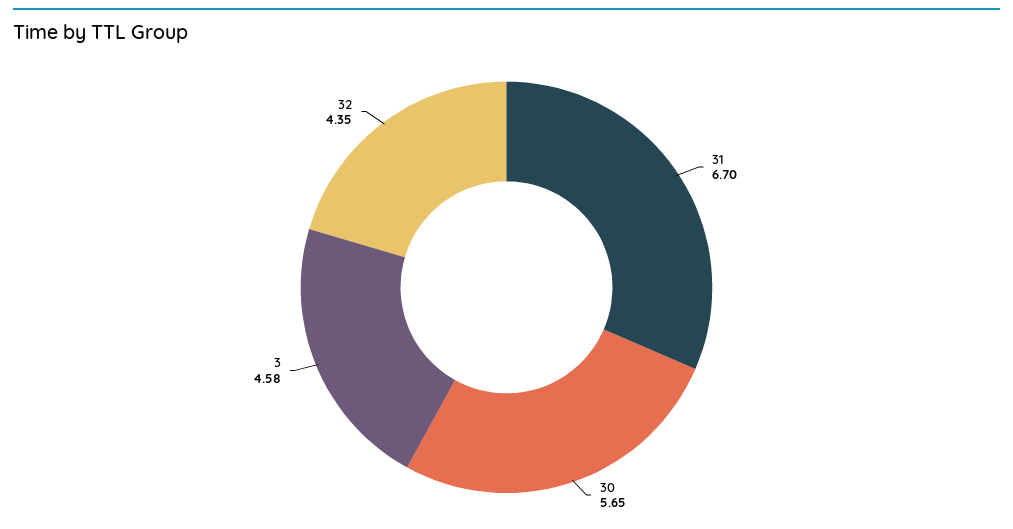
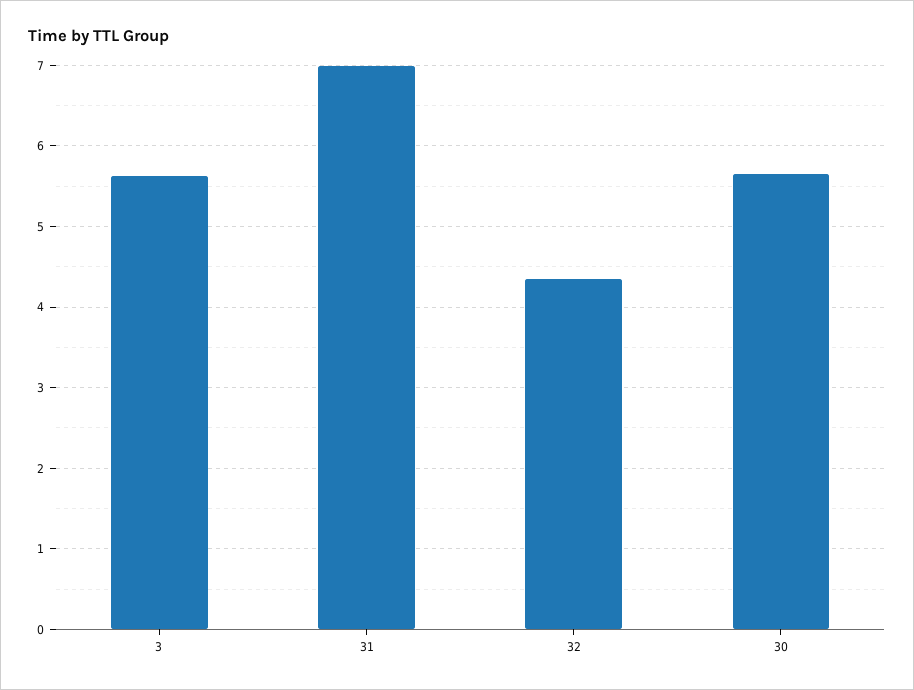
31: 6.7 -> 7
3: 4.58 -> 5.6

